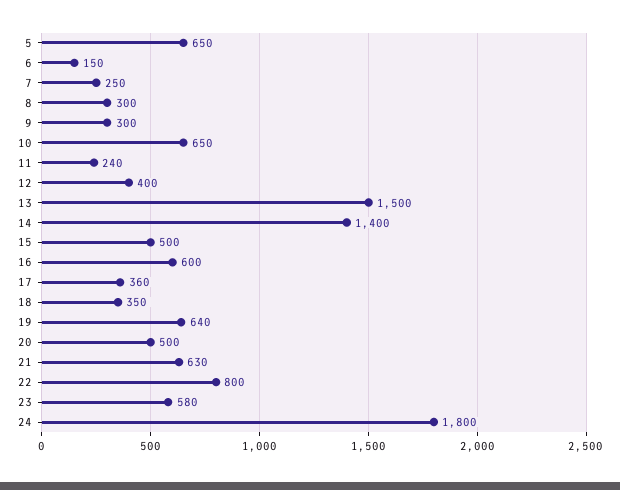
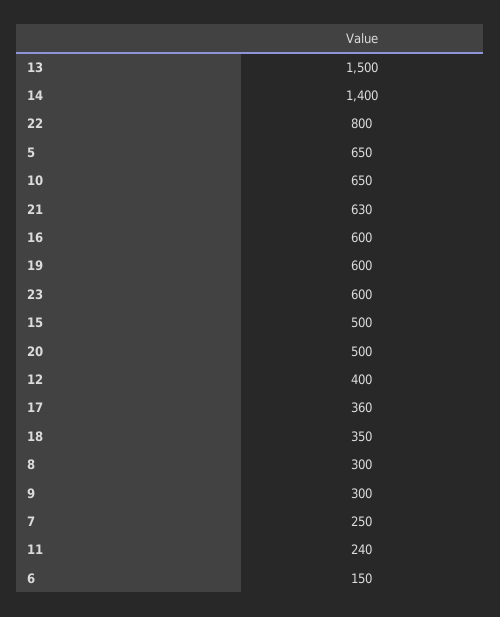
19: 640 -> 600
23: 580 -> 600
24: 1800 -> none

